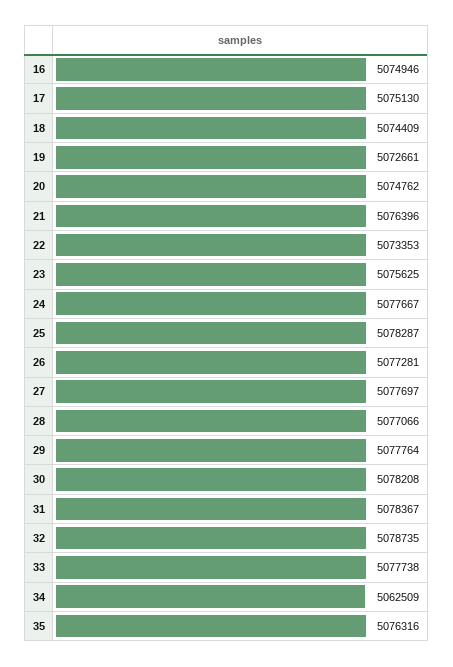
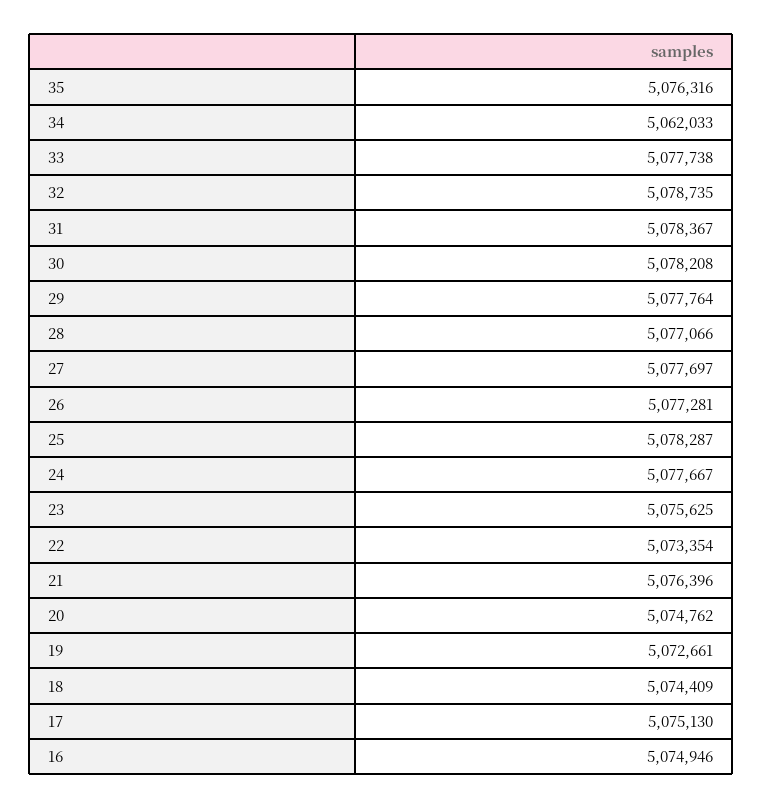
22: 5073353 -> 5073354
34: 5062509 -> 5062033

